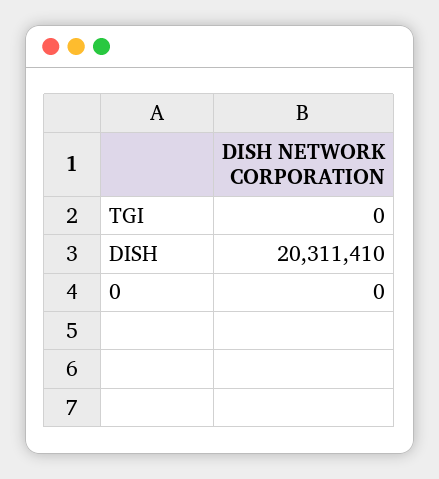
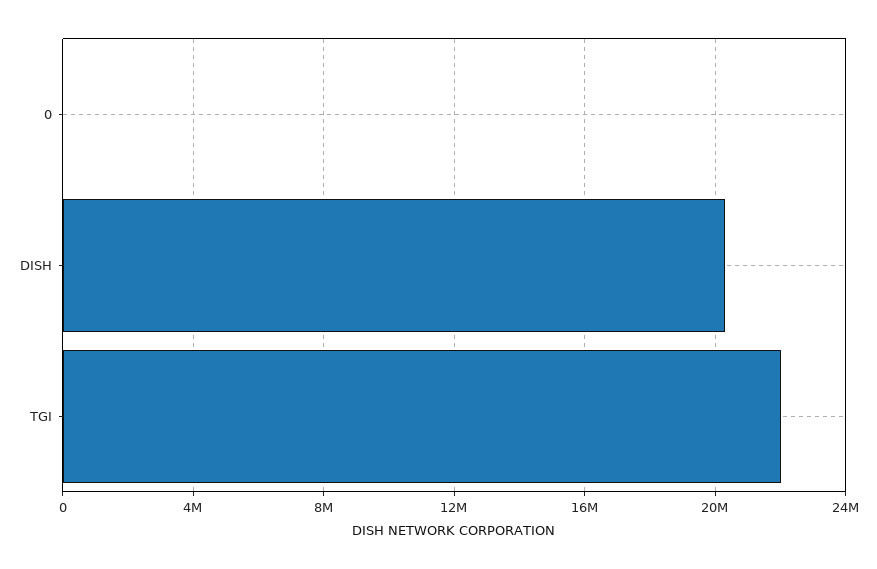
TGI: 0 -> 22000000

